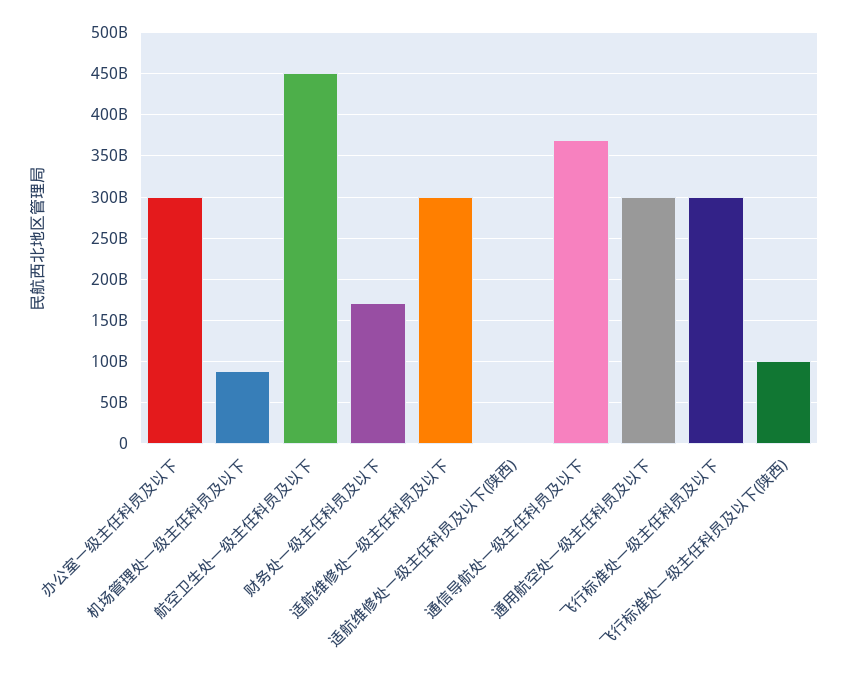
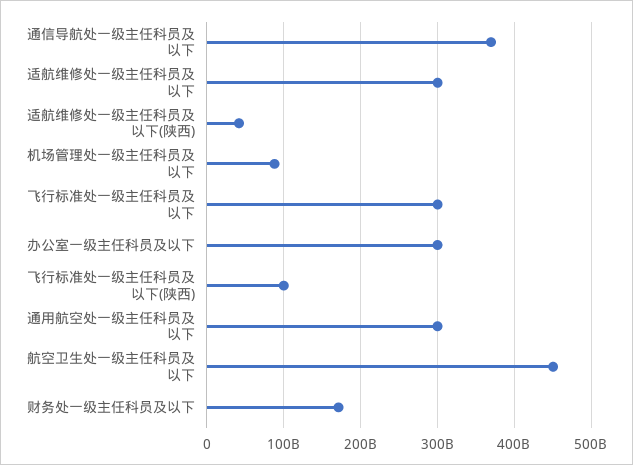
适航维修处一级主任科员及以下(陕西): 0 -> 40000000000

